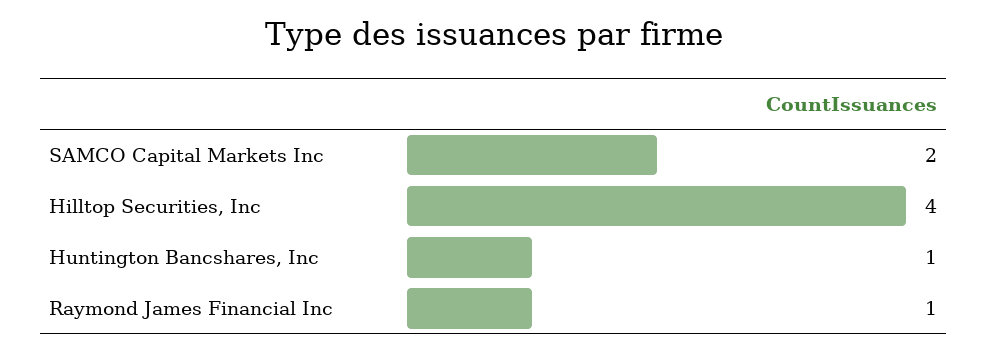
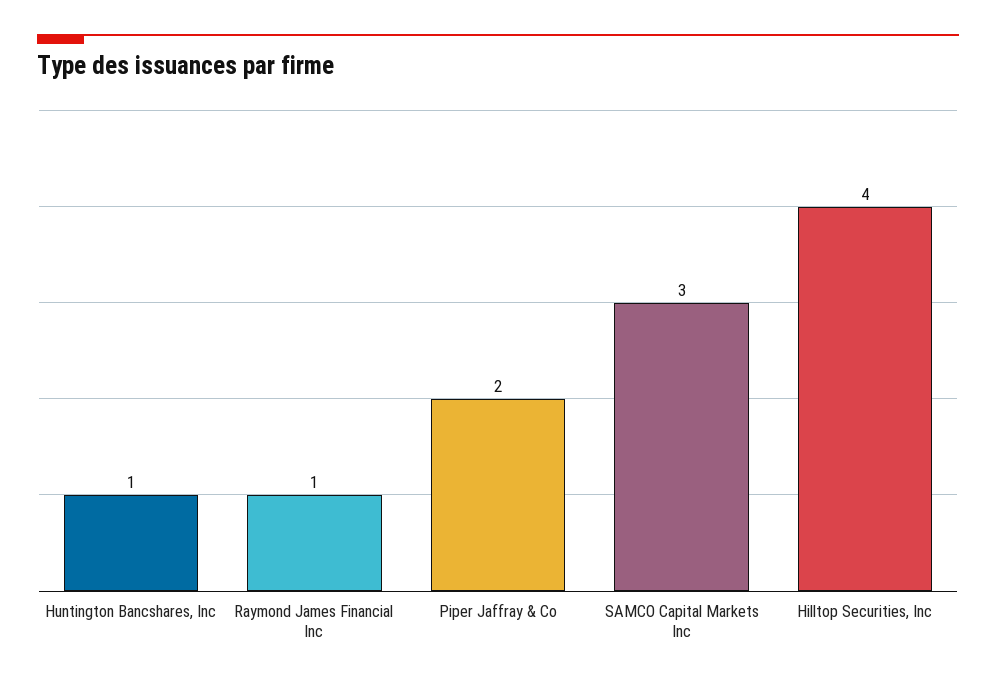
SAMCO Capital Markets Inc: 2 -> 3
Piper Jaffray & Co: none -> 2

